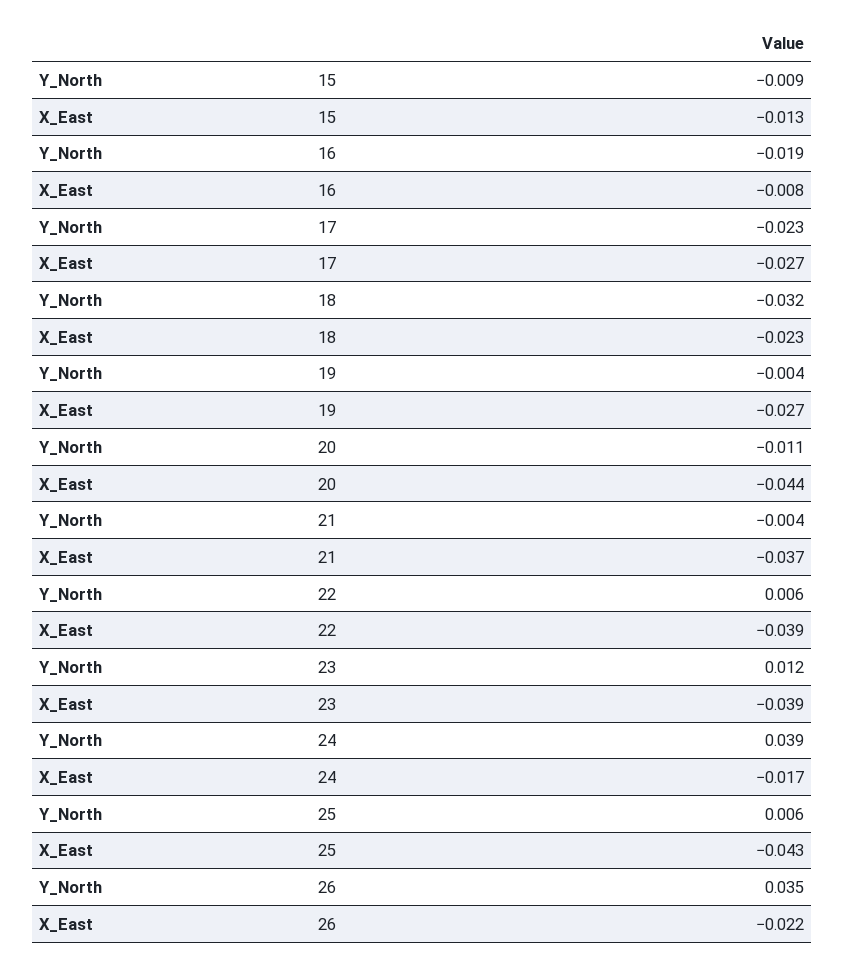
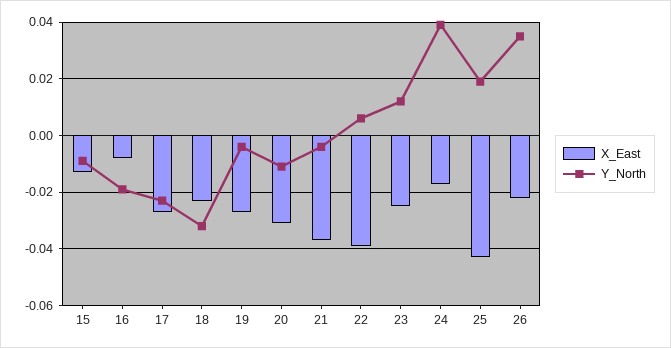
X_East, 20: -0.044 -> -0.03
X_East, 23: -0.039 -> -0.025
Y_North, 25: 0.006 -> 0.02

